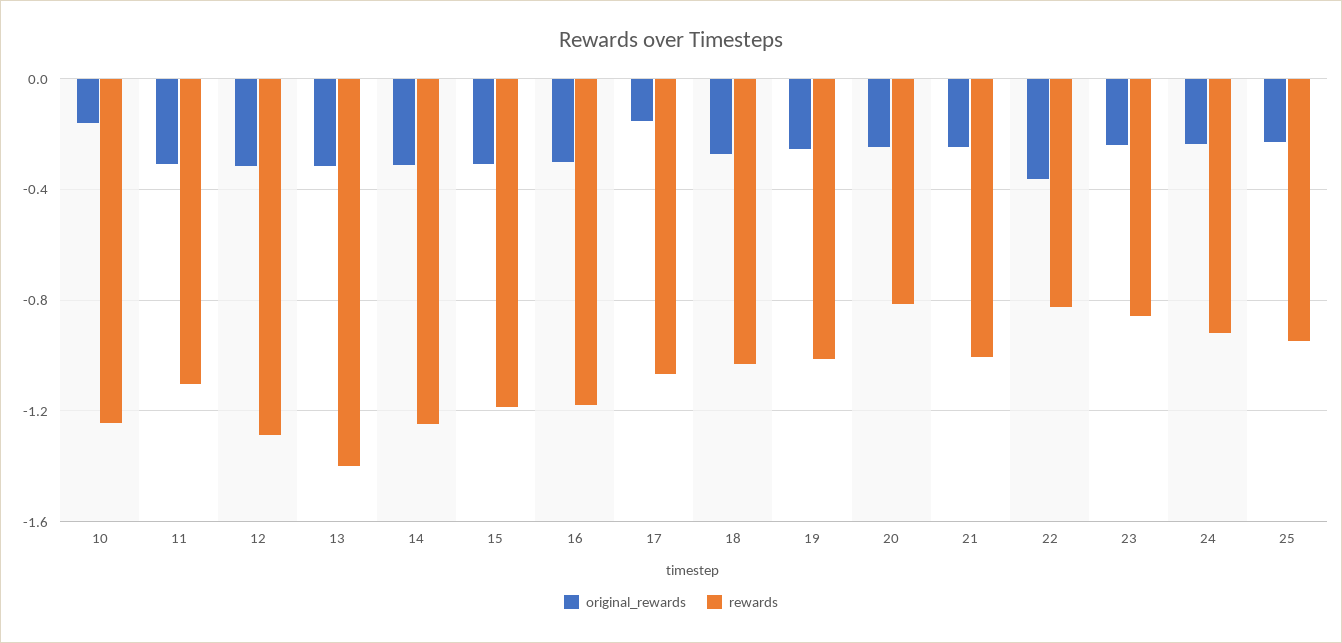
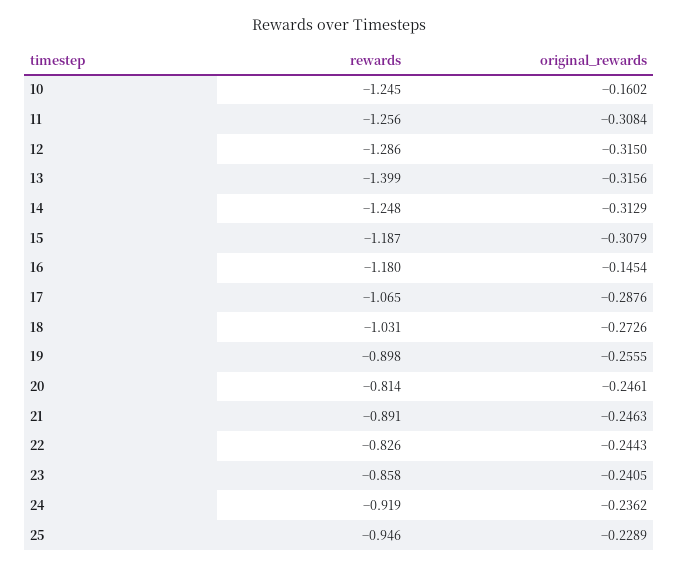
rewards, 11: -1.1 -> -1.256
original_rewards, 16: -0.3 -> -0.1454
original_rewards, 17: -0.15 -> -0.2876
rewards, 19: -1 -> -0.898
rewards, 21: -1 -> -0.891
original_rewards, 22: -0.35 -> -0.2443

